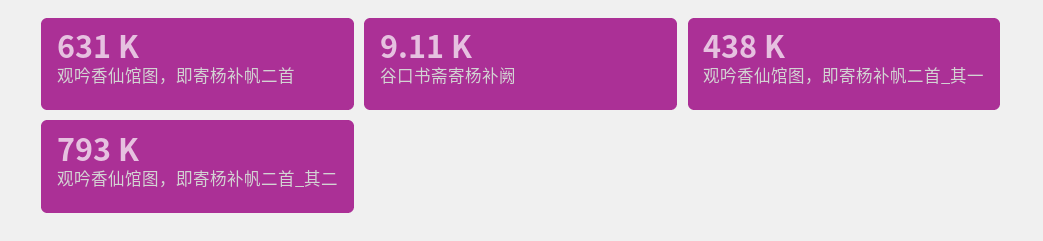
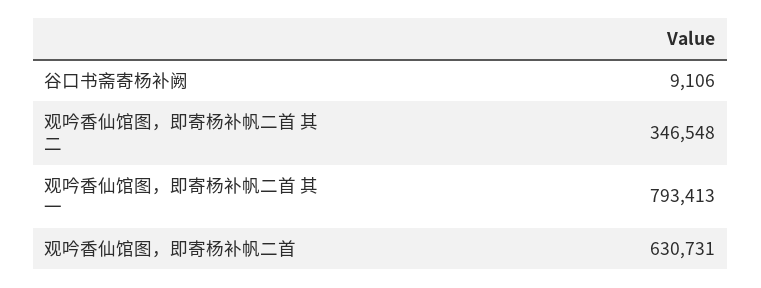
观吟香仙馆图，即寄杨补帆二首_其一: 438000 -> 793413
观吟香仙馆图，即寄杨补帆二首_其二: 793000 -> 346548

